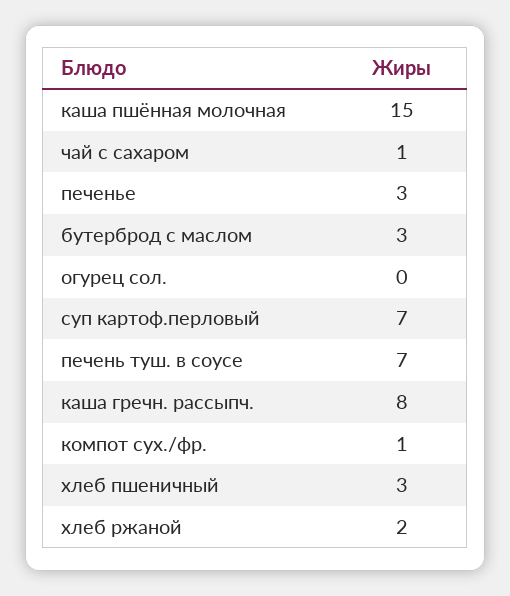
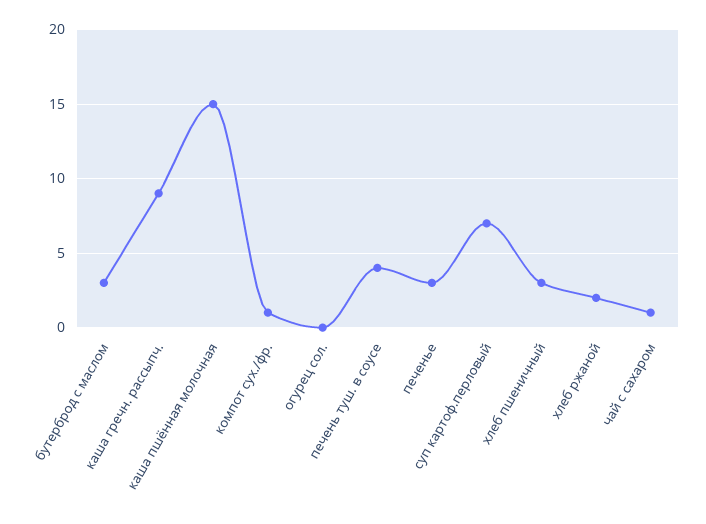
печень туш. в соусе: 7 -> 4
каша гречн. рассыпч.: 8 -> 9

